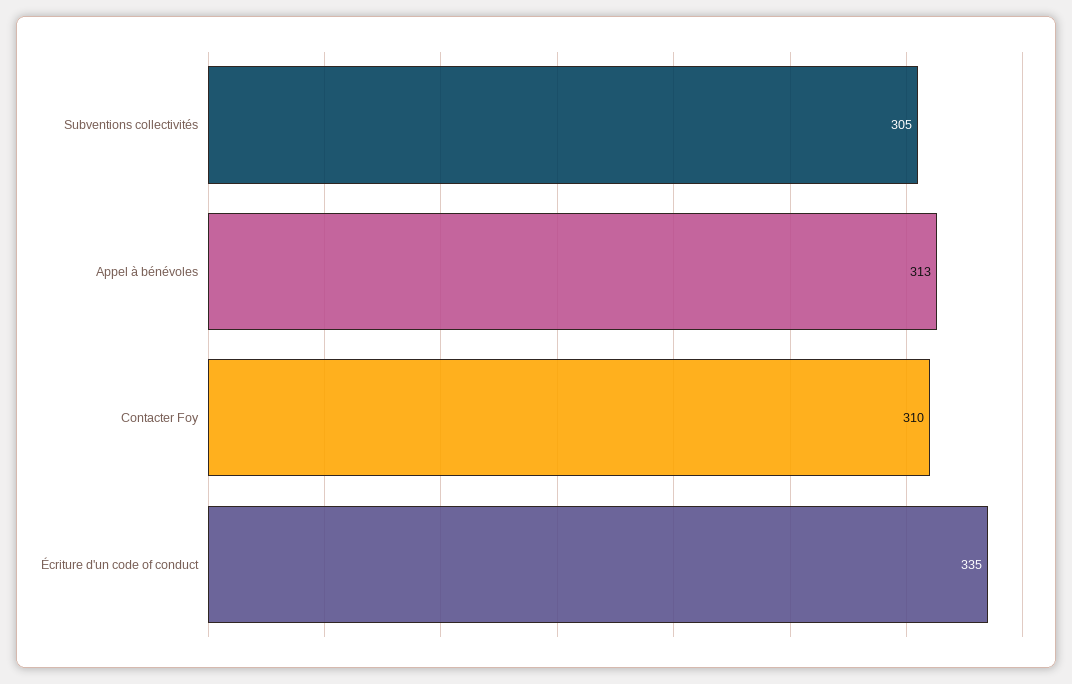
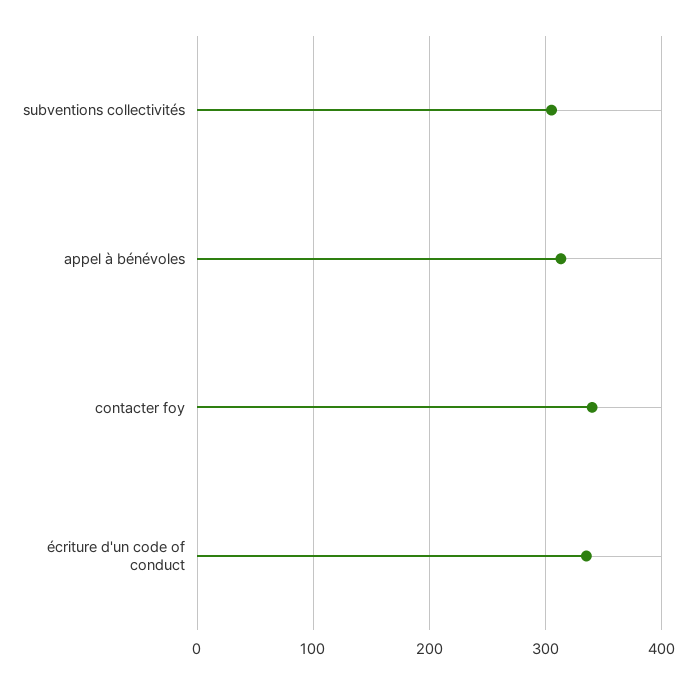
Contacter Foy: 310 -> 340

